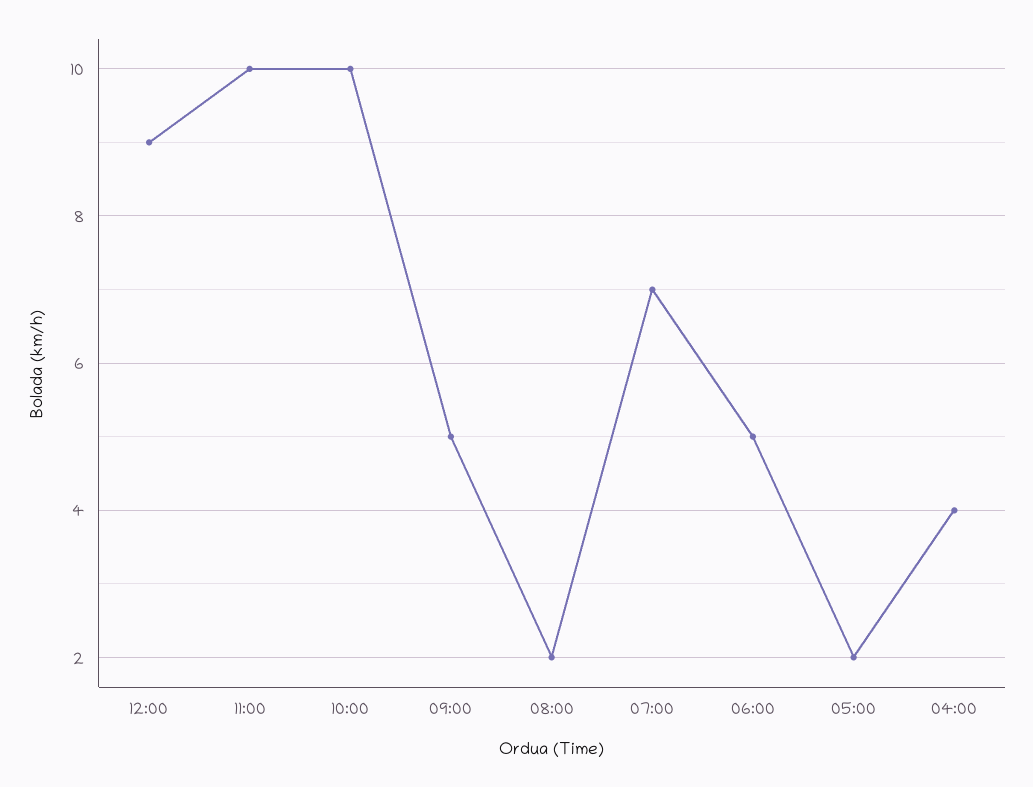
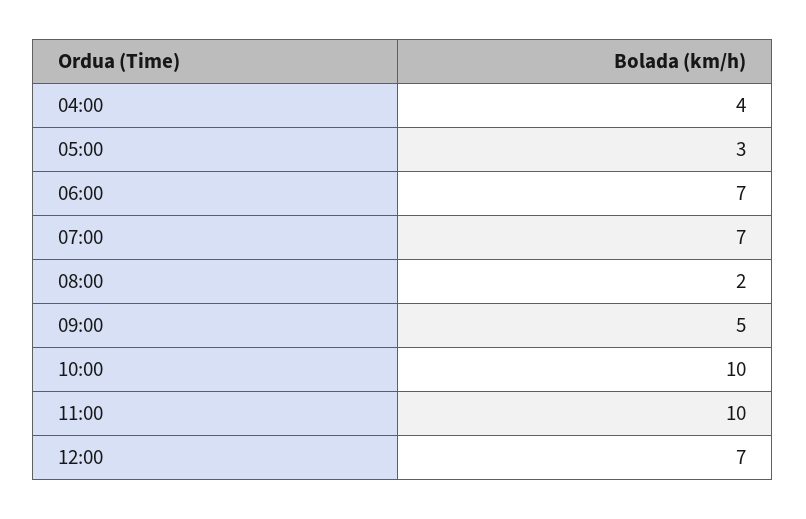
12:00: 9 -> 7
06:00: 5 -> 7
05:00: 2 -> 3

